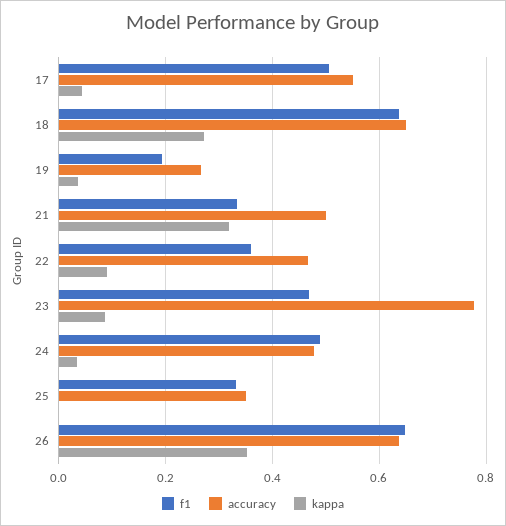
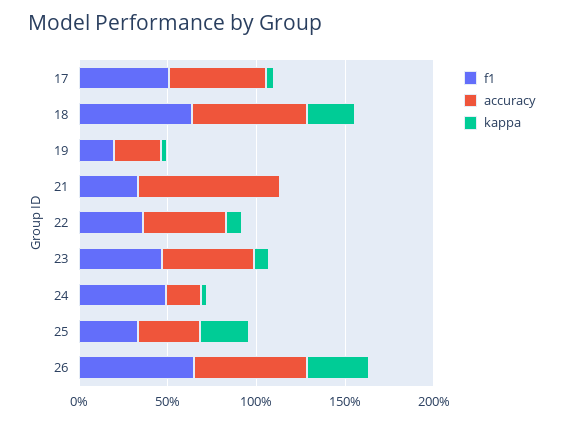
accuracy, 21: 0.5 -> 0.8
kappa, 21: 0.32 -> 0
accuracy, 23: 0.78 -> 0.5
accuracy, 24: 0.48 -> 0.2
kappa, 25: 0 -> 0.3

